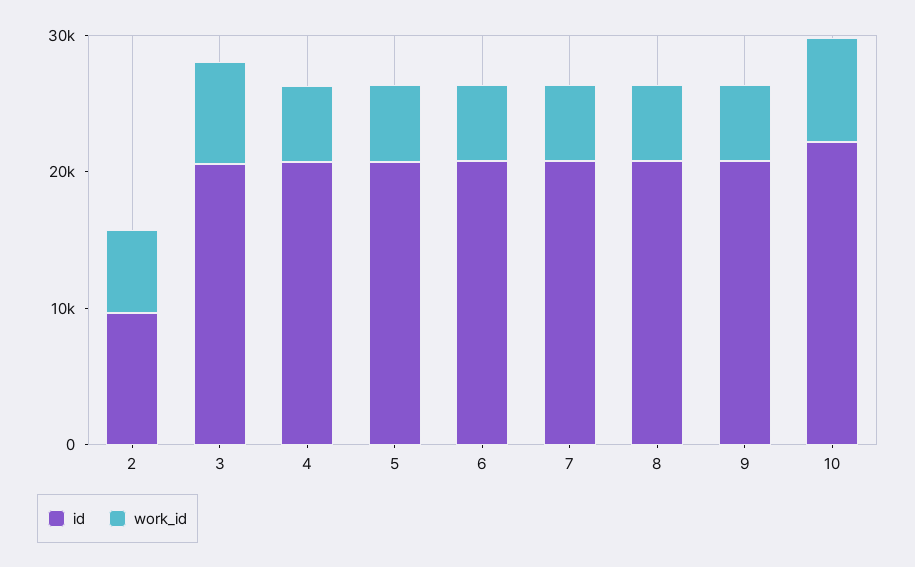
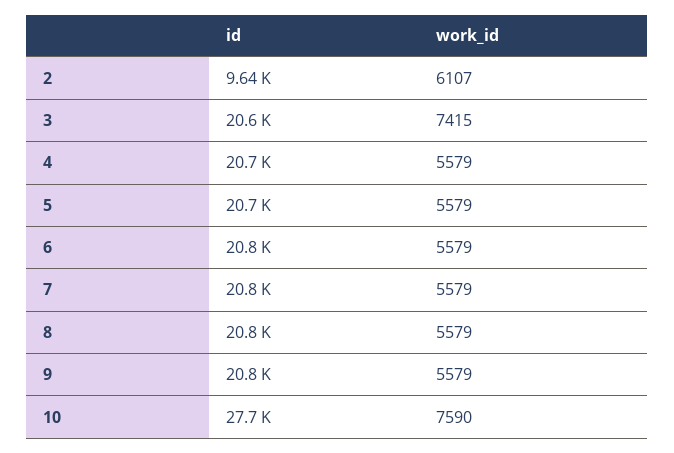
id, 10: 22000 -> 27700

